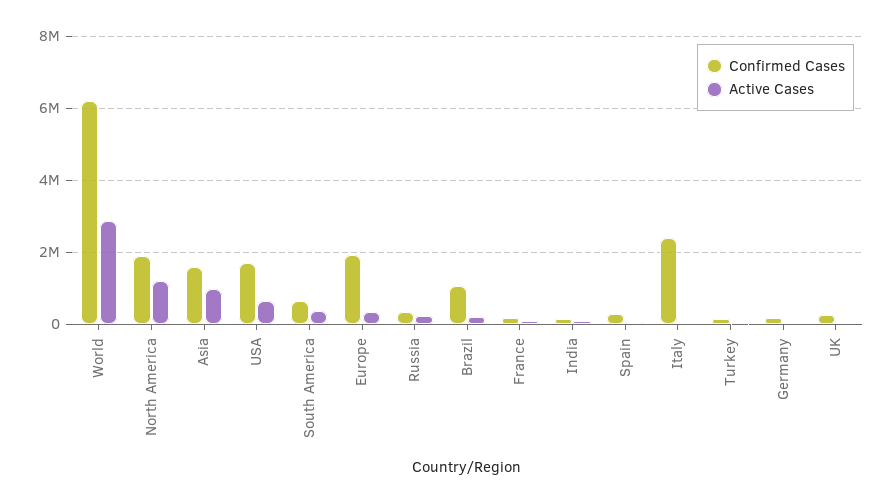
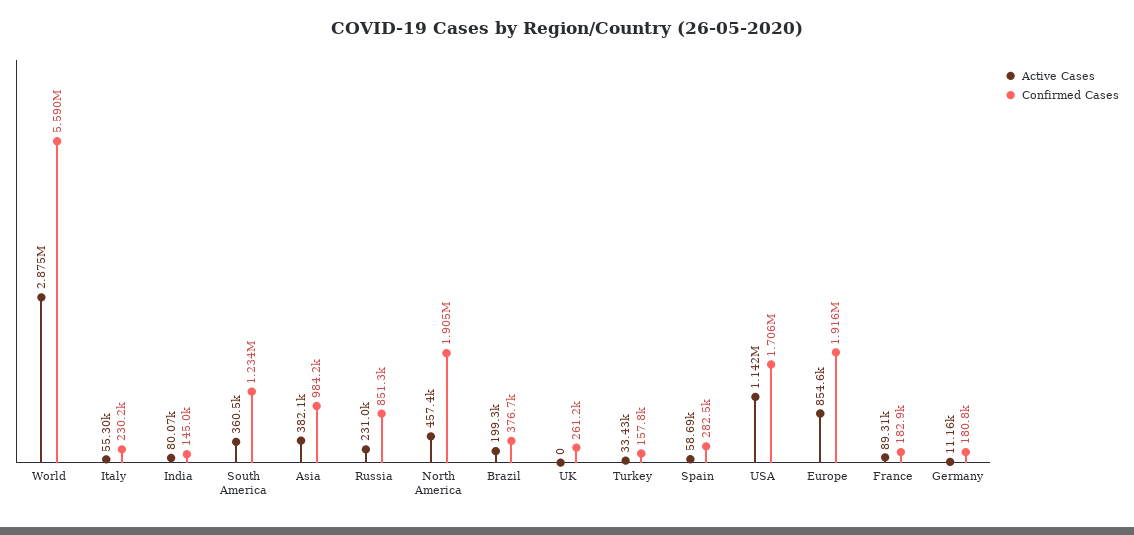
Confirmed Cases, World: 6200000 -> 5590000
Active Cases, North America: 1200000 -> 457400
Confirmed Cases, Asia: 1600000 -> 984200
Active Cases, Asia: 1000000 -> 382100
Active Cases, USA: 600000 -> 1142000
Confirmed Cases, South America: 600000 -> 1234000
Active Cases, Europe: 400000 -> 854600
Confirmed Cases, Russia: 400000 -> 851300
Confirmed Cases, Brazil: 1000000 -> 376700
Confirmed Cases, Italy: 2400000 -> 230200

